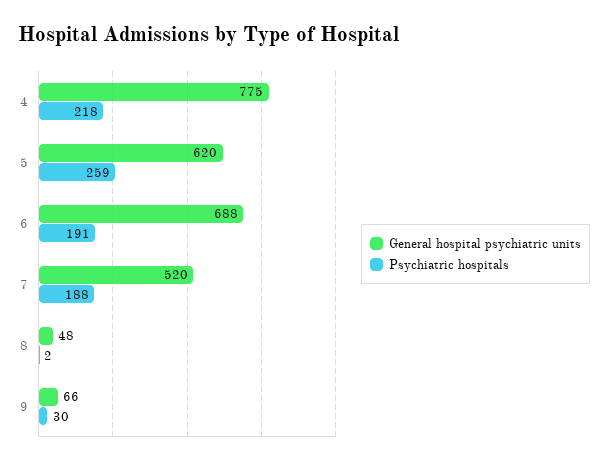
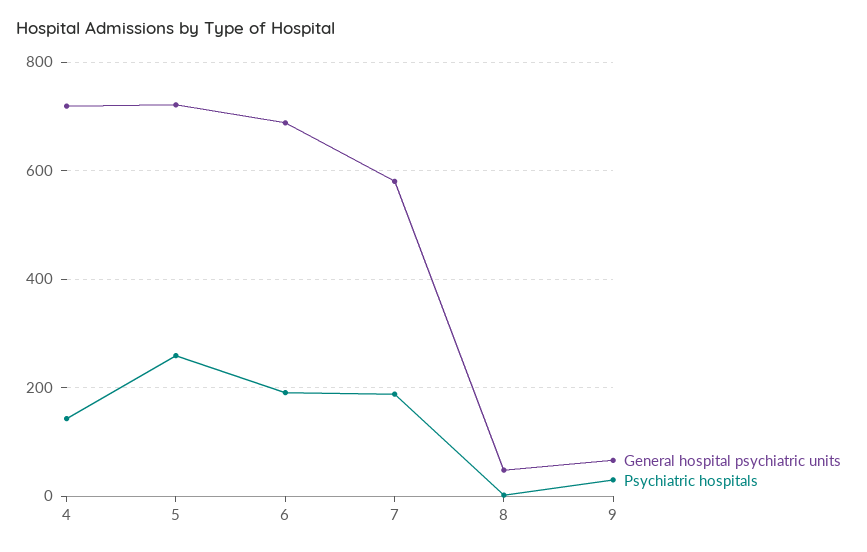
General hospital psychiatric units, 4: 775 -> 720
Psychiatric hospitals, 4: 218 -> 140
General hospital psychiatric units, 5: 620 -> 720
General hospital psychiatric units, 7: 520 -> 580

